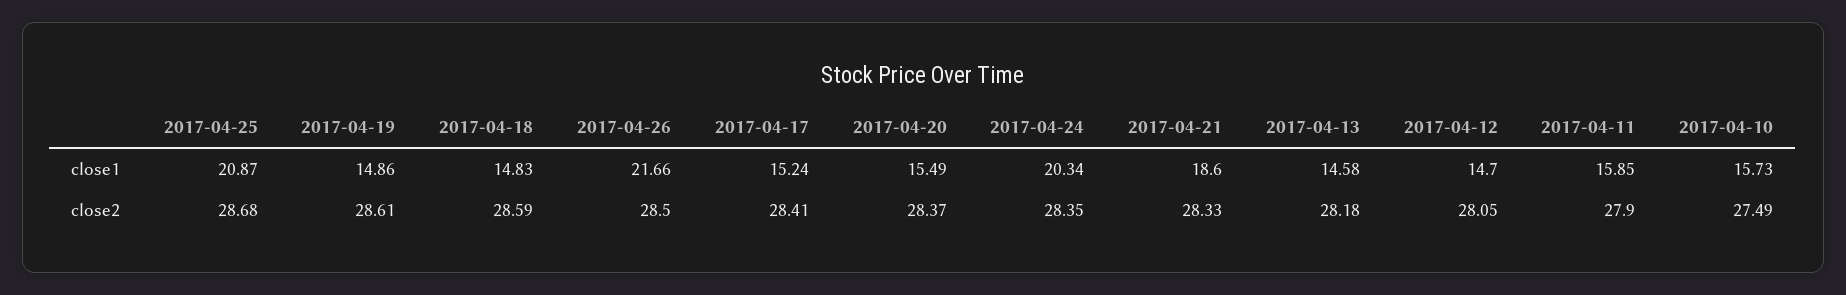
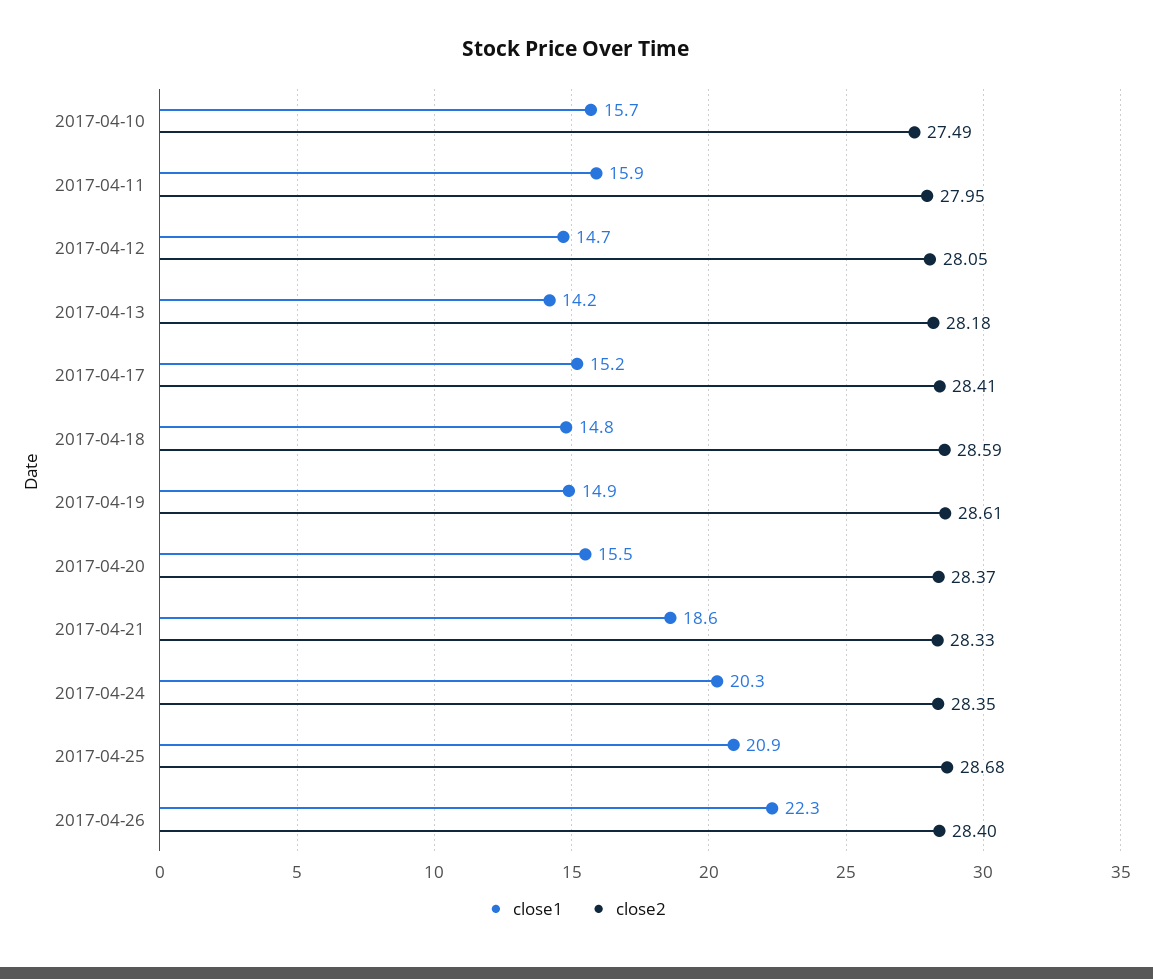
close1, 2017-04-26: 21.66 -> 22.3
close1, 2017-04-13: 14.58 -> 14.2
close2, 2017-04-26: 28.5 -> 28.4
close2, 2017-04-11: 27.9 -> 27.95

